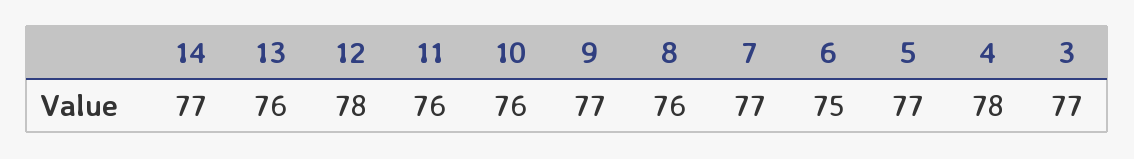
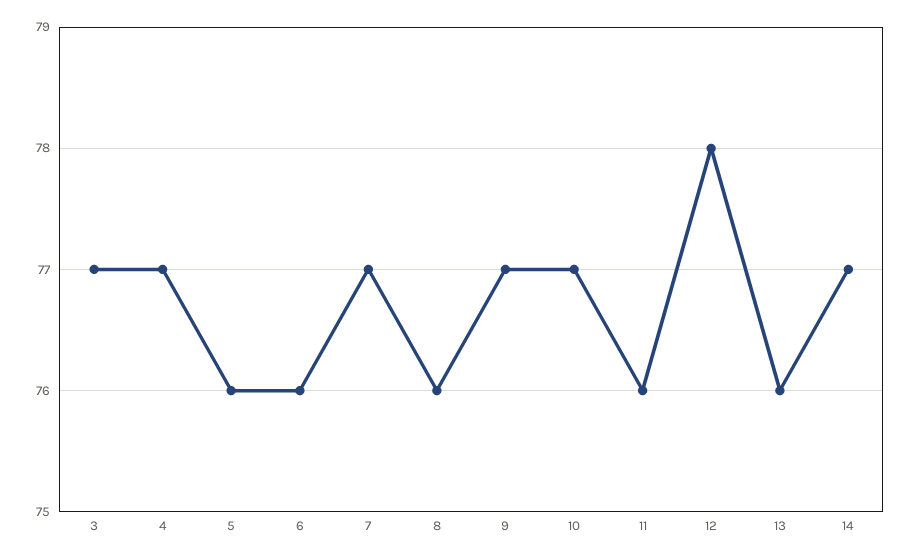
10: 76 -> 77
6: 75 -> 76
5: 77 -> 76
4: 78 -> 77

